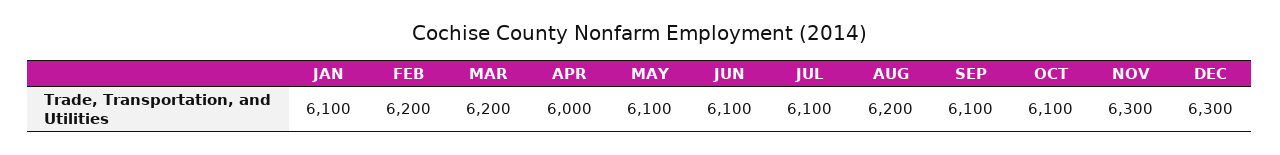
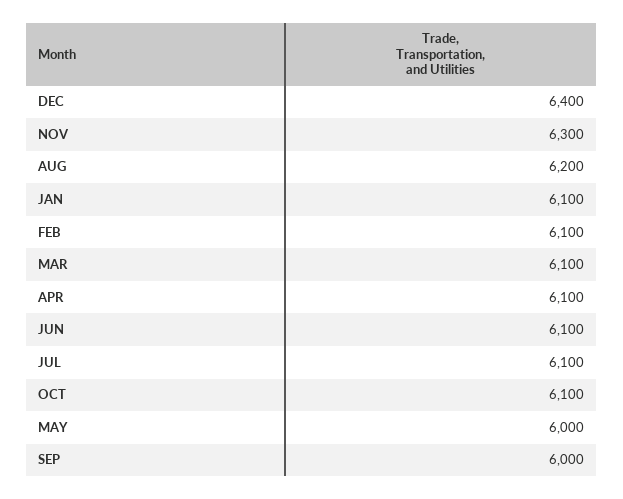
FEB: 6200 -> 6100
MAR: 6200 -> 6100
APR: 6000 -> 6100
MAY: 6100 -> 6000
SEP: 6100 -> 6000
DEC: 6300 -> 6400

